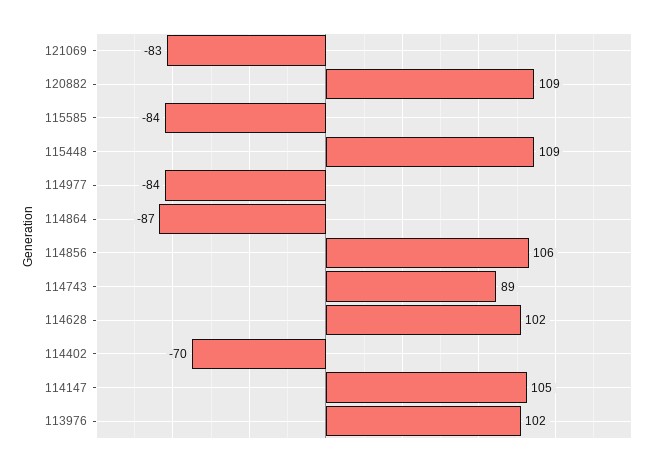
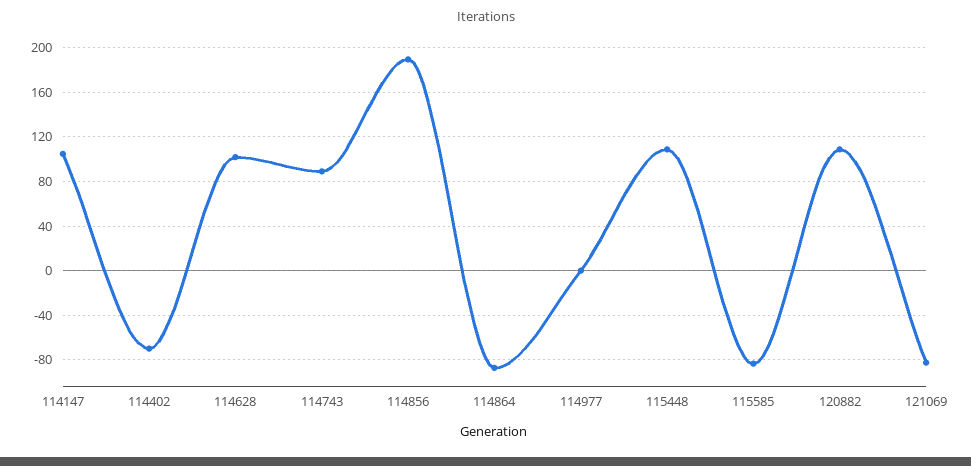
114977: -84 -> 0
114856: 106 -> 190
113976: 102 -> none

